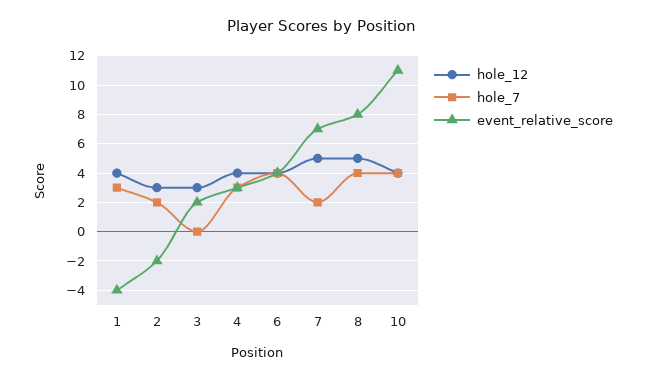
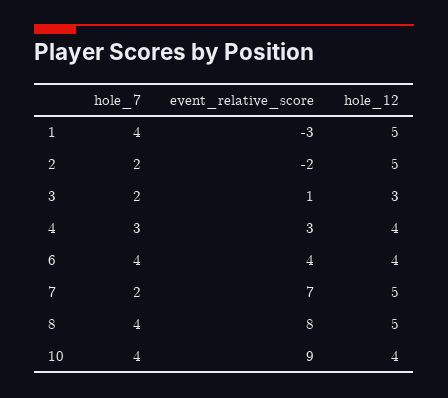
hole_12, 1: 4 -> 5
hole_7, 1: 3 -> 4
event_relative_score, 1: -4 -> -3
hole_12, 2: 3 -> 5
hole_7, 3: 0 -> 2
event_relative_score, 3: 2 -> 1
event_relative_score, 10: 11 -> 9

